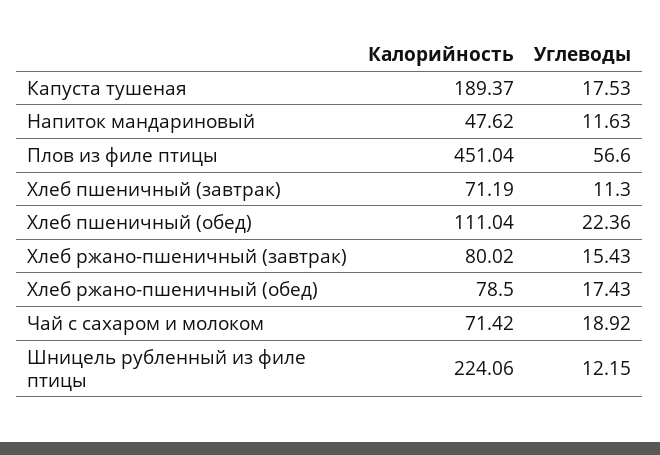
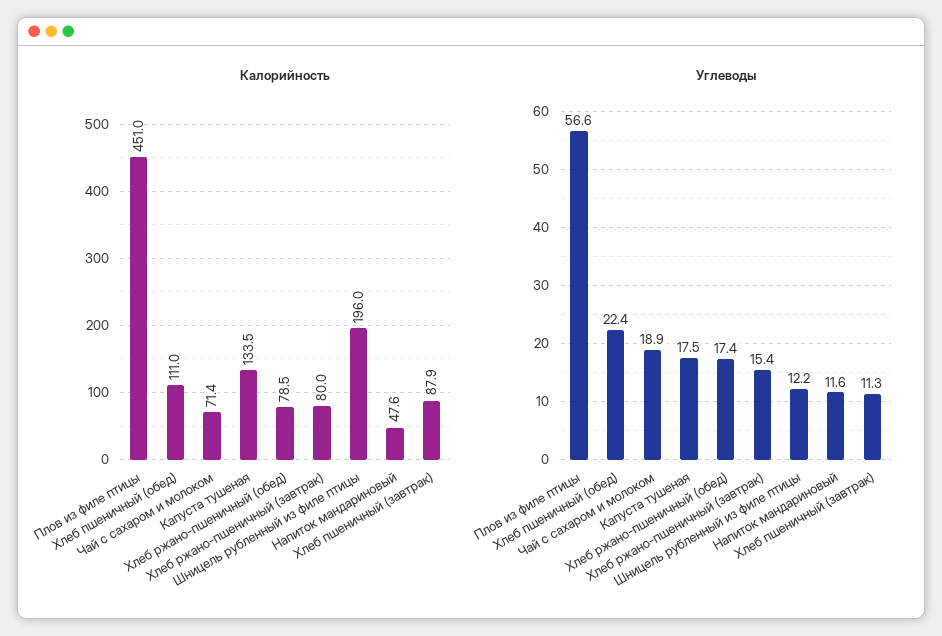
Калорийность, Капуста тушеная: 189.37 -> 133.5
Калорийность, Хлеб пшеничный (завтрак): 71.19 -> 87.9
Калорийность, Шницель рубленный из филе птицы: 224.06 -> 196

